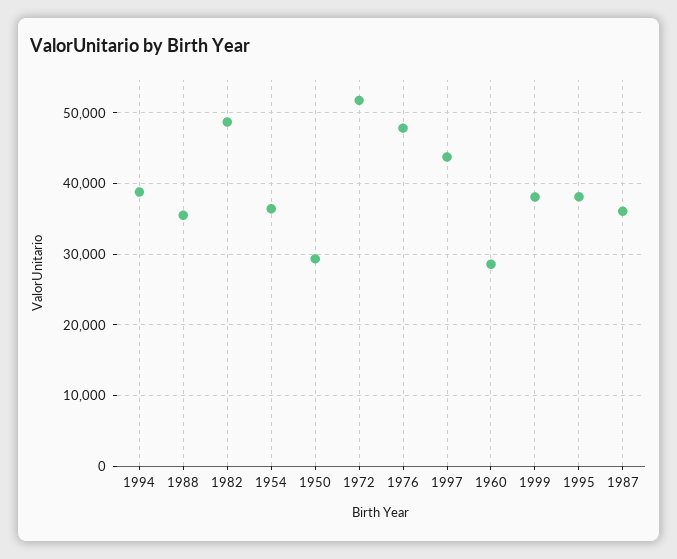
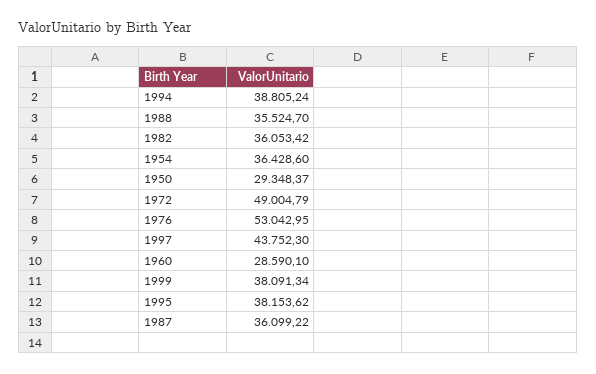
1982: 49000 -> 36053.42
1972: 52000 -> 49004.79
1976: 48000 -> 53042.95

